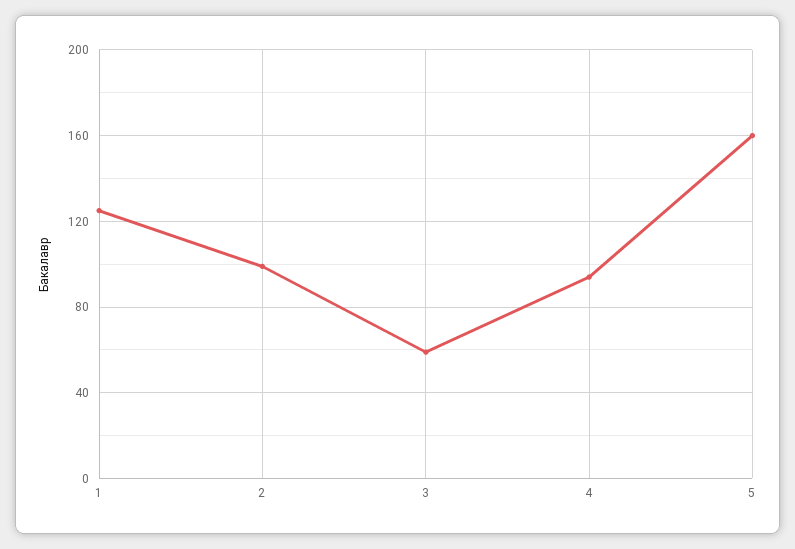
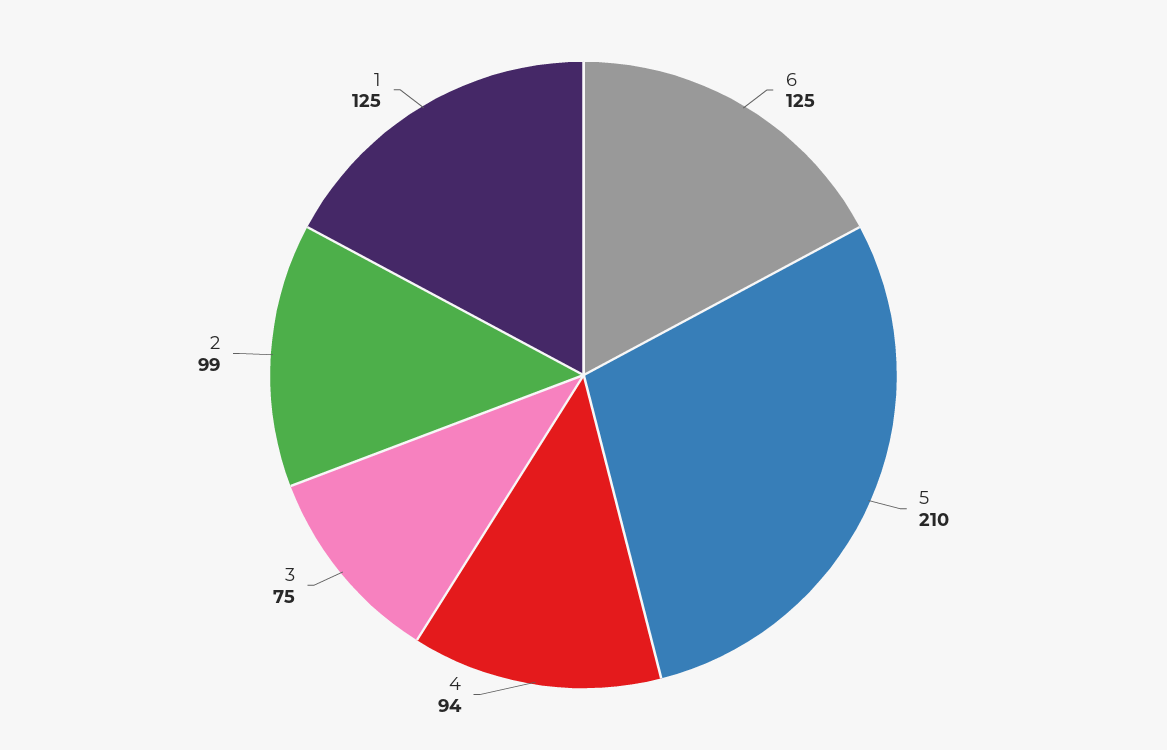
3: 60 -> 75
5: 160 -> 210
6: none -> 125

